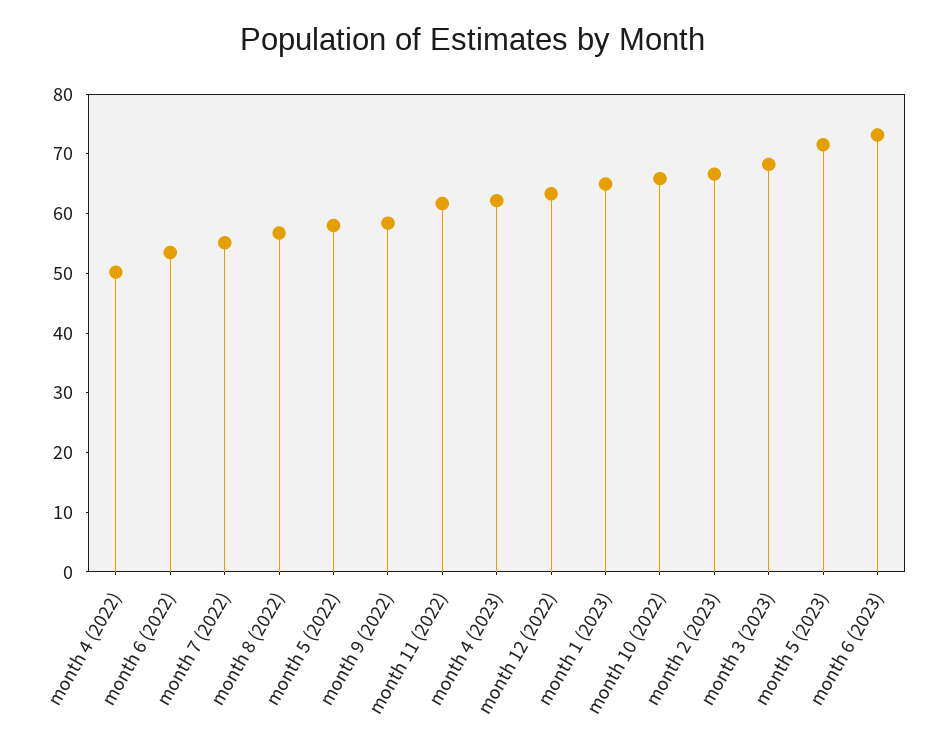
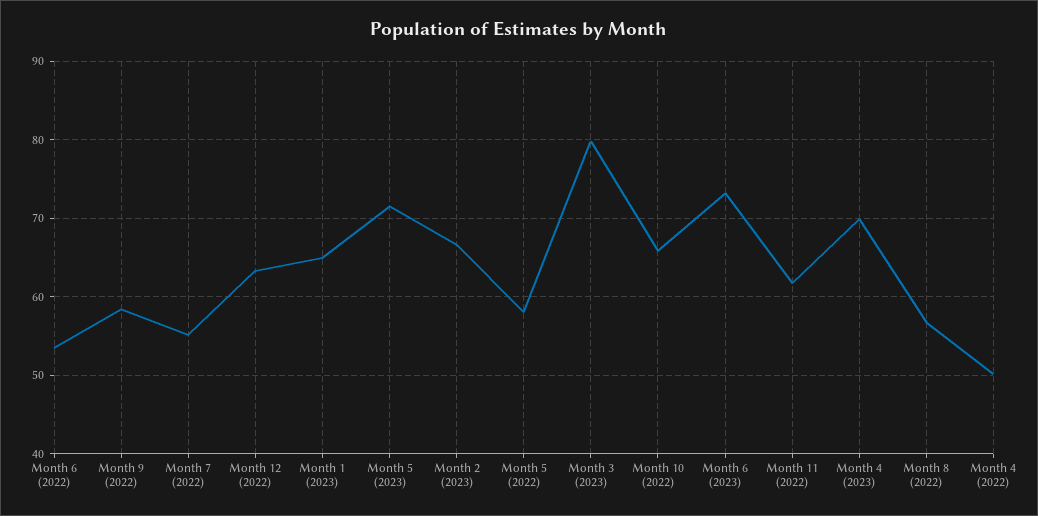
month 4 (2023): 62 -> 70
month 3 (2023): 68 -> 80

